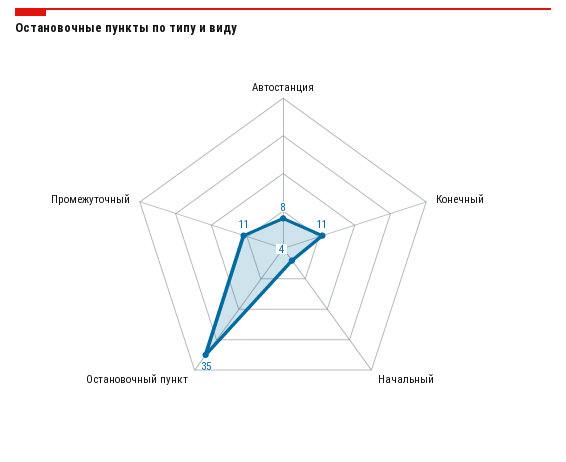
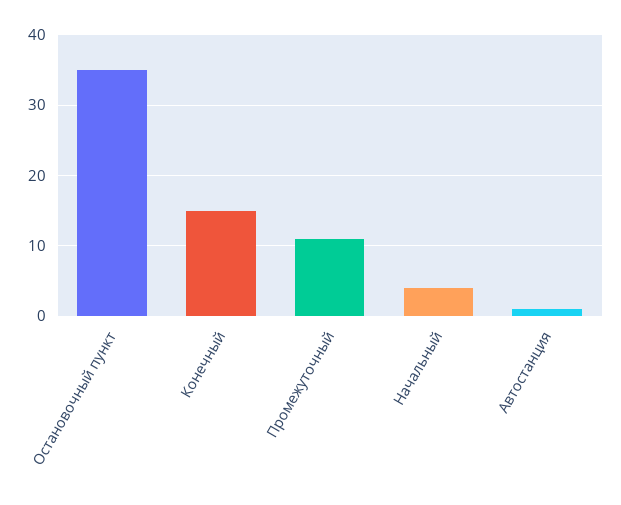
Автостанция: 8 -> 1
Конечный: 11 -> 15

